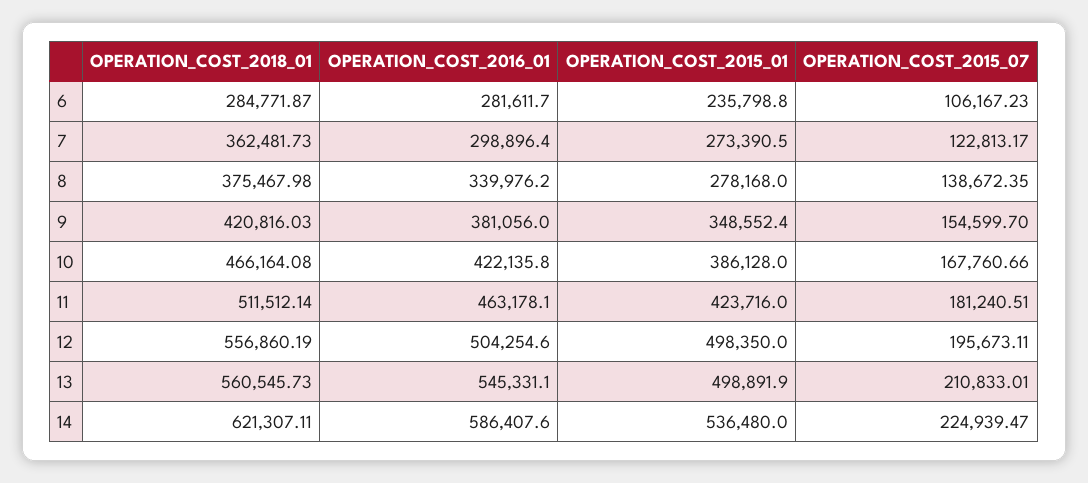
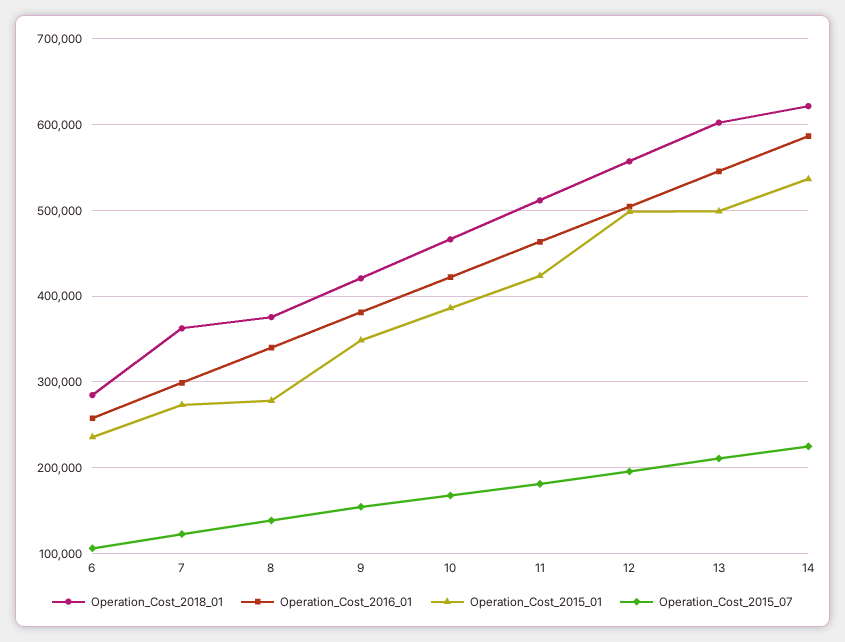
OPERATION_COST_2016_01, 6: 281611.7 -> 260000
OPERATION_COST_2018_01, 13: 560545.73 -> 600000

